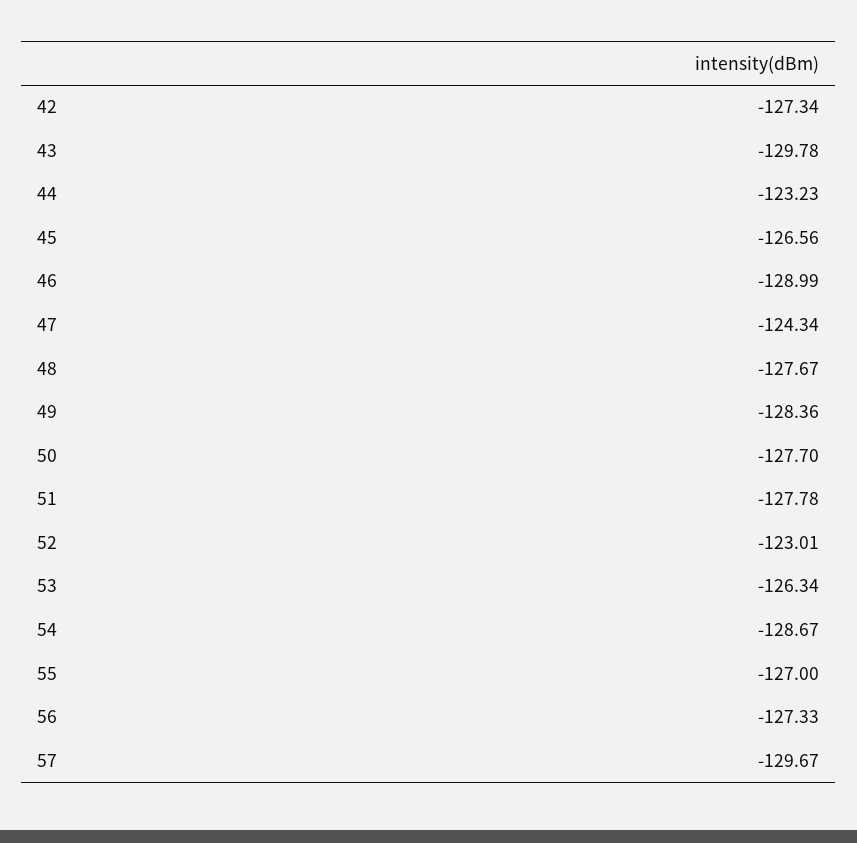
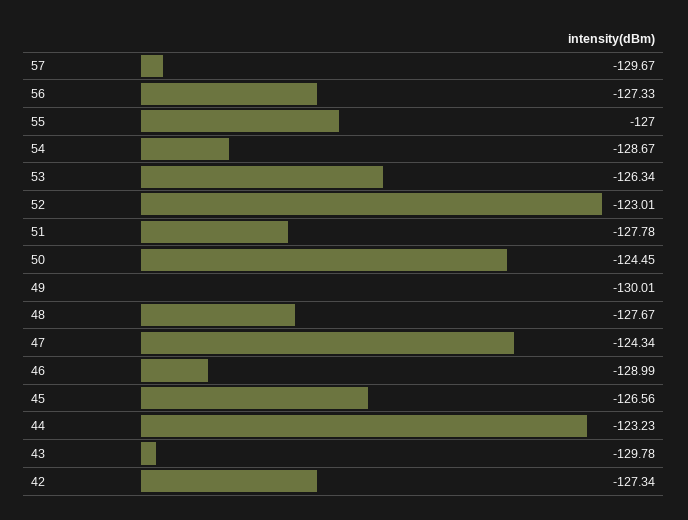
49: -128.36 -> -130.01
50: -127.7 -> -124.45

